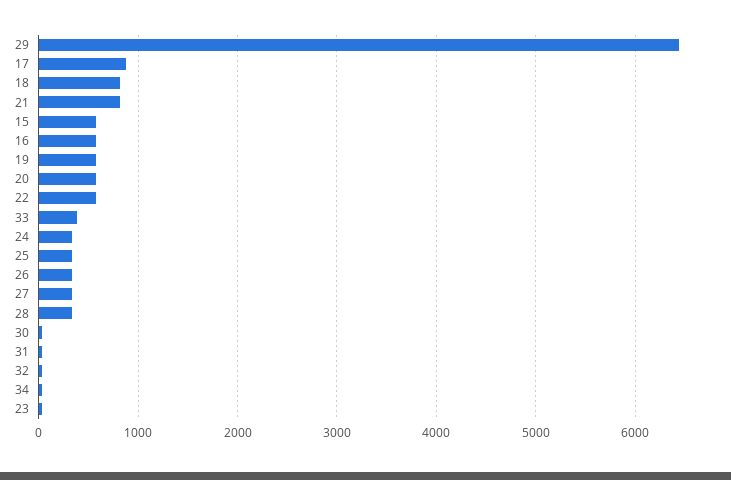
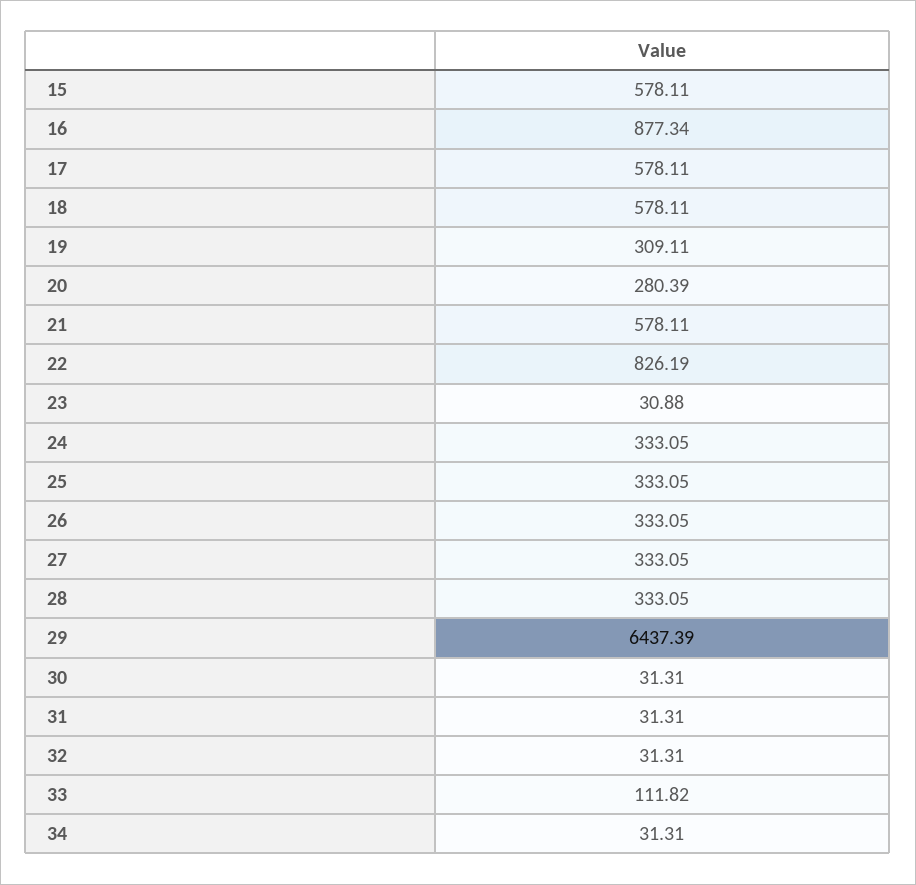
17: 900 -> 578.11
18: 800 -> 578.11
21: 800 -> 578.11
16: 600 -> 877.34
19: 600 -> 309.11
20: 600 -> 280.39
22: 600 -> 826.19
33: 400 -> 111.82

